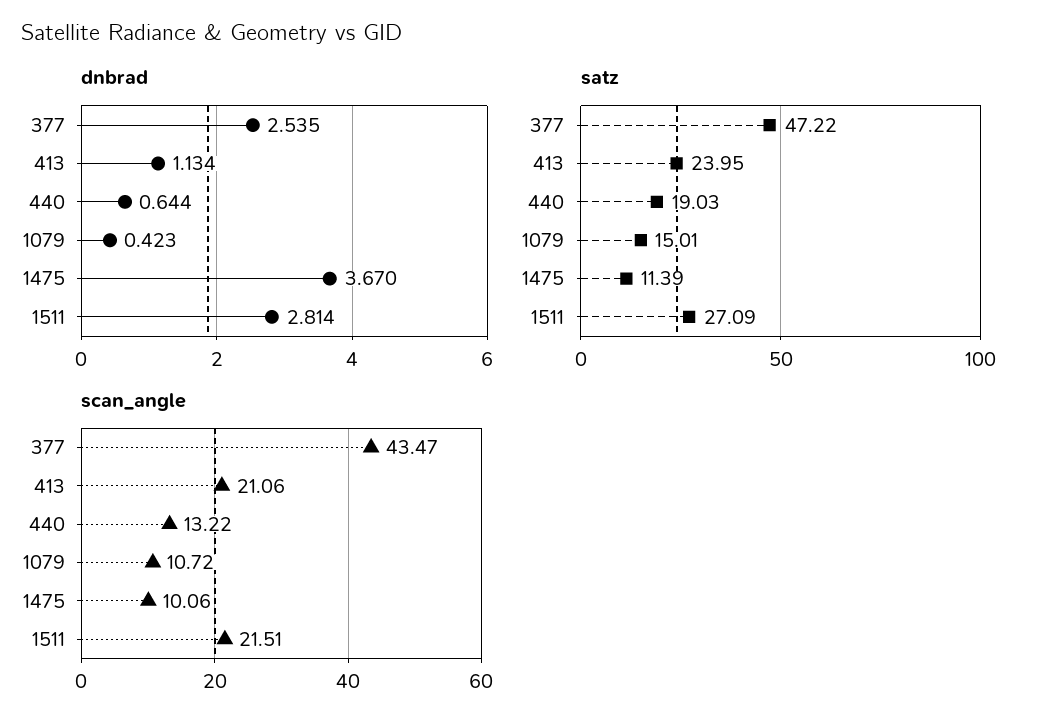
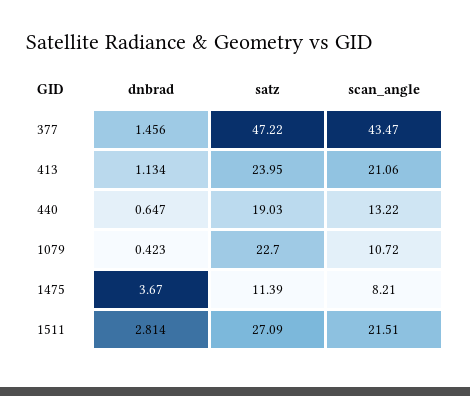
dnbrad, 377: 2.535 -> 1.456
dnbrad, 440: 0.644 -> 0.647
satz, 1079: 15.01 -> 22.7
scan_angle, 1475: 10.06 -> 8.21

